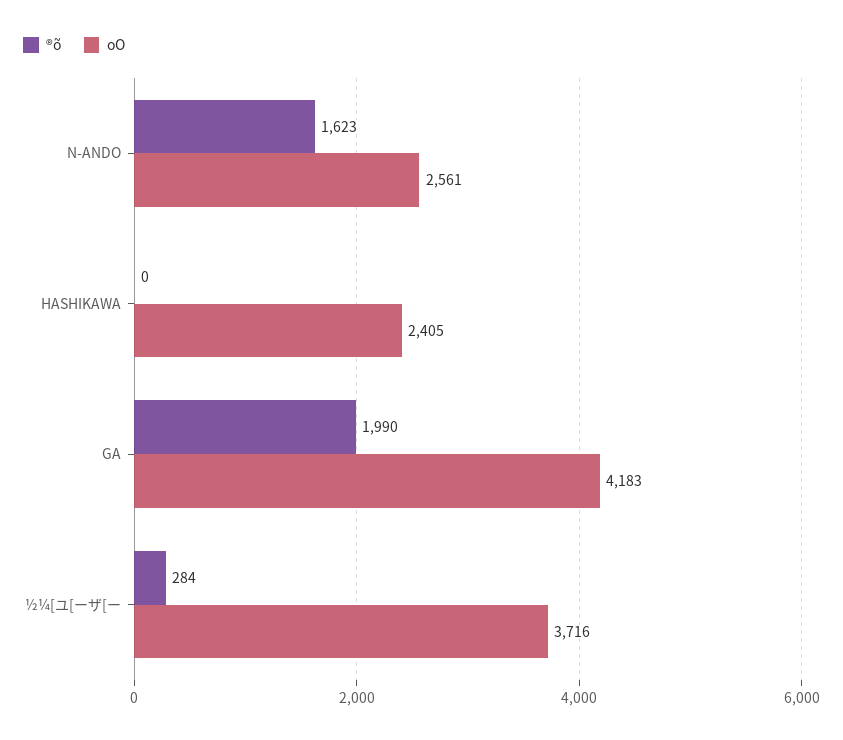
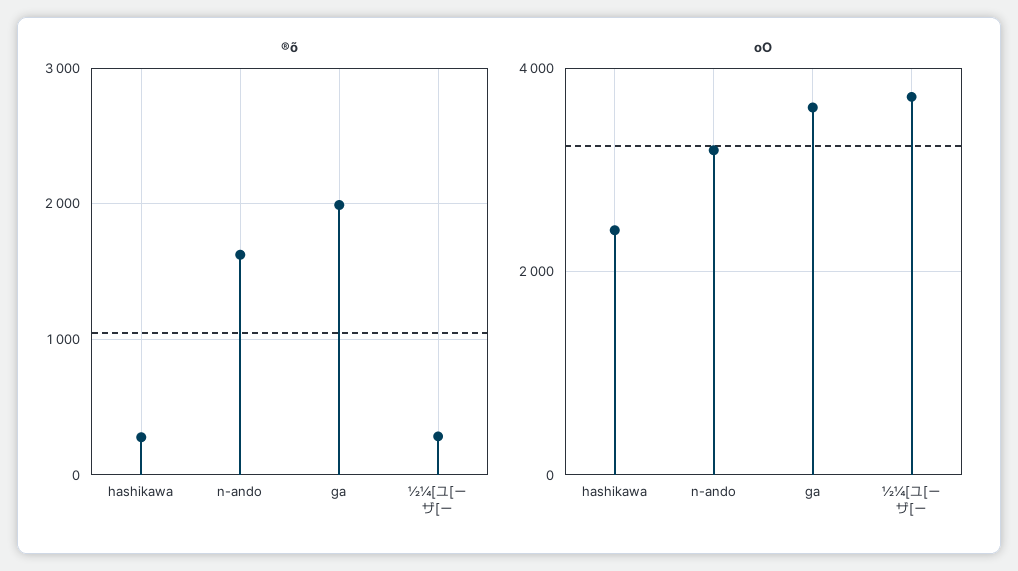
oO, N-ANDO: 2561 -> 3200
®õ, HASHIKAWA: 0 -> 300
oO, GA: 4183 -> 3600

